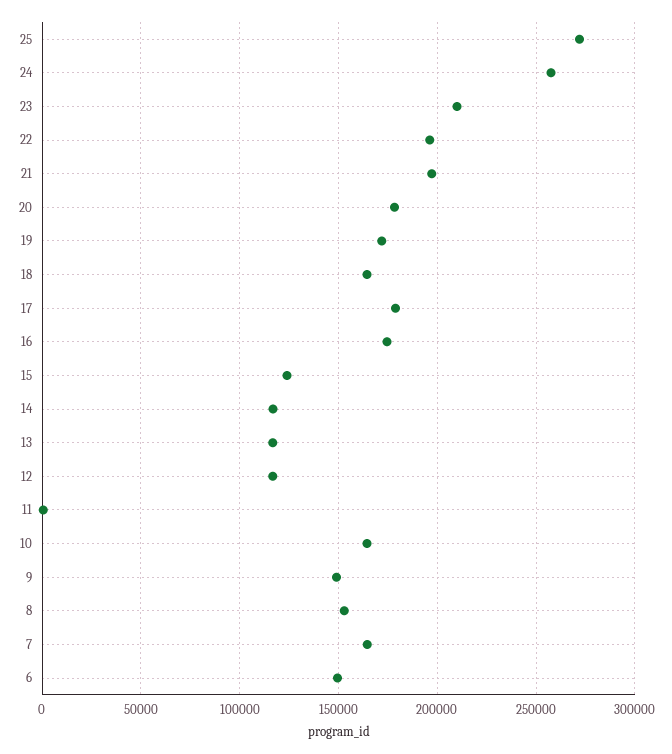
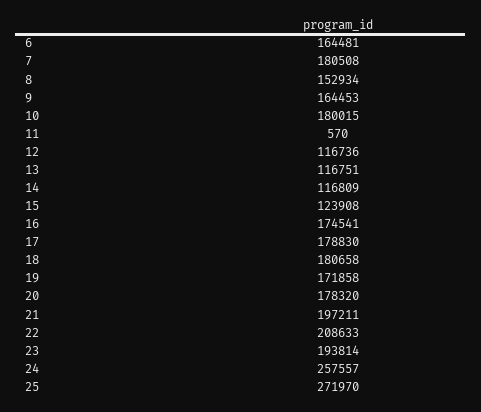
23: 210000 -> 193814
22: 195000 -> 208633
18: 165000 -> 180658
10: 165000 -> 180015
9: 150000 -> 164453
7: 165000 -> 180508
6: 150000 -> 164481

